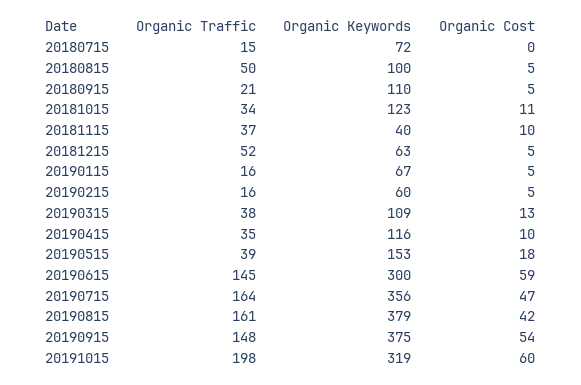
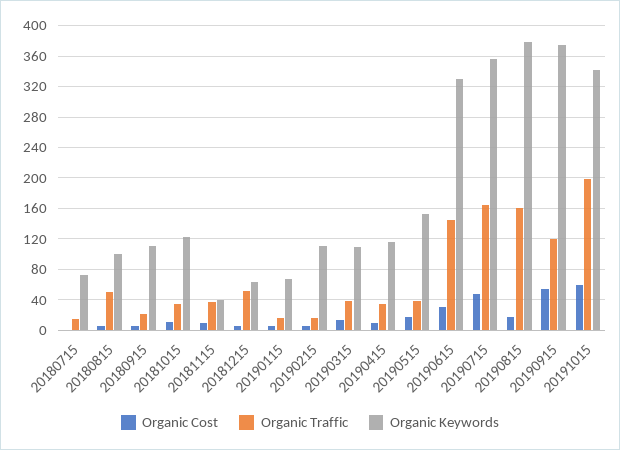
Organic Keywords, 20190215: 60 -> 110
Organic Keywords, 20190615: 300 -> 330
Organic Cost, 20190615: 59 -> 30
Organic Cost, 20190815: 42 -> 20
Organic Traffic, 20190915: 148 -> 120
Organic Keywords, 20191015: 319 -> 340

